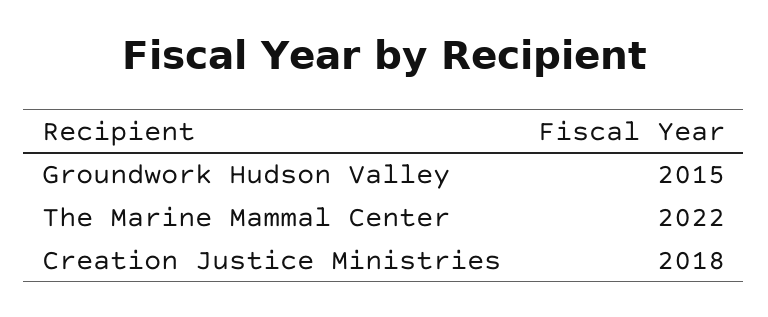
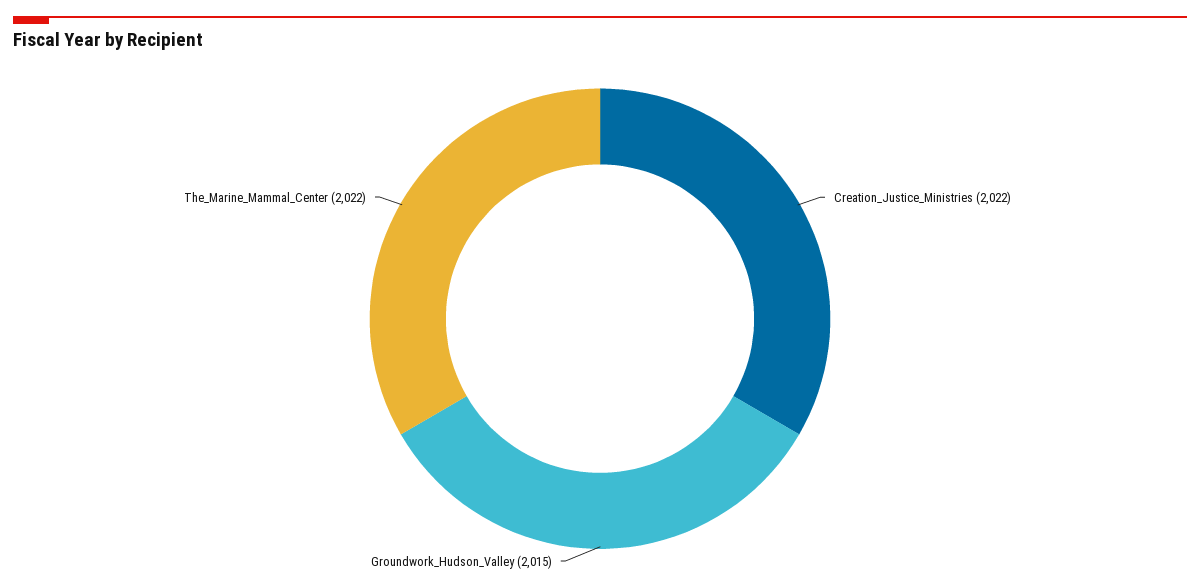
Creation Justice Ministries: 2018 -> 2022

